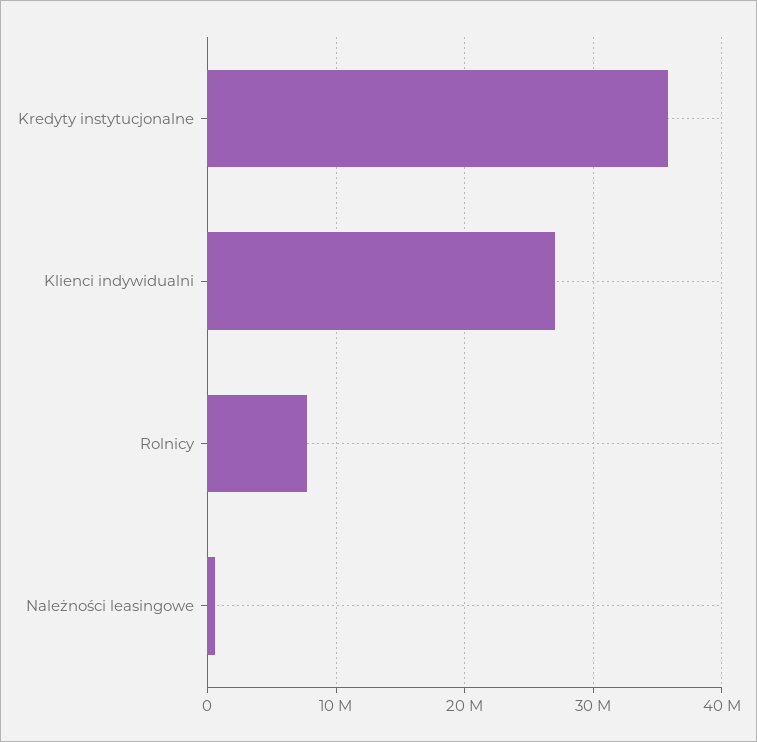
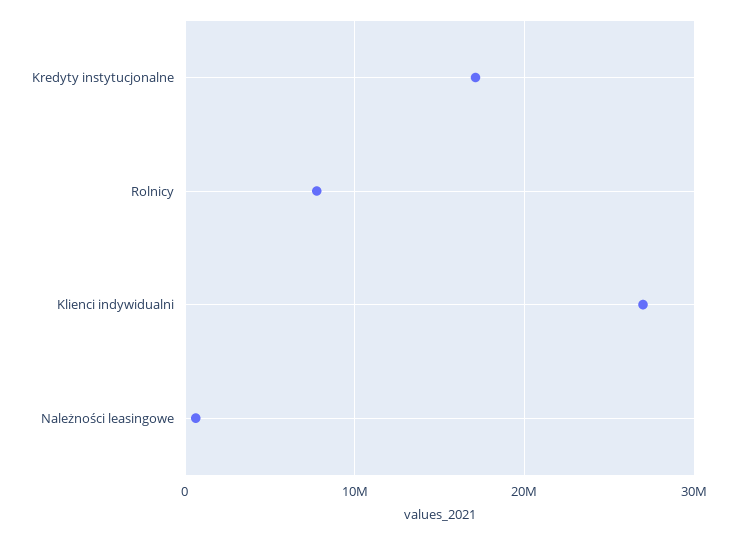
Kredyty instytucjonalne: 36000000 -> 17000000

